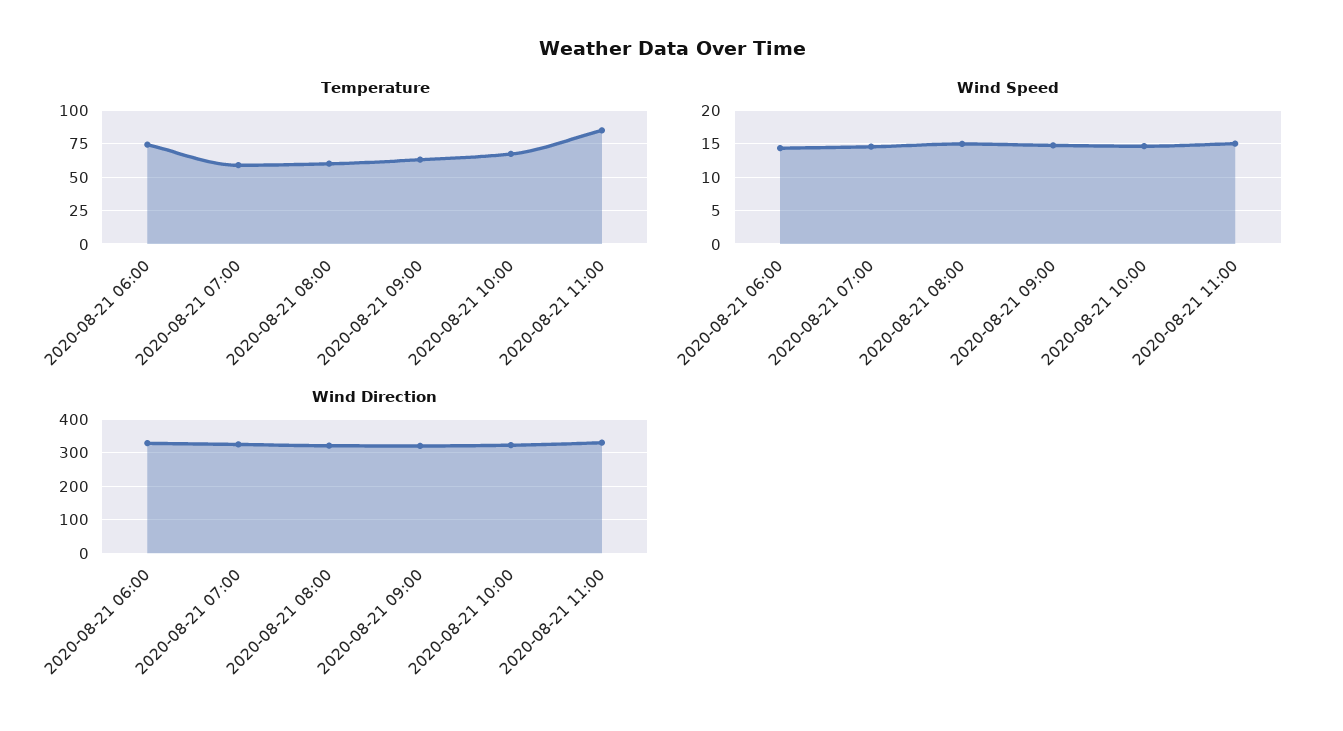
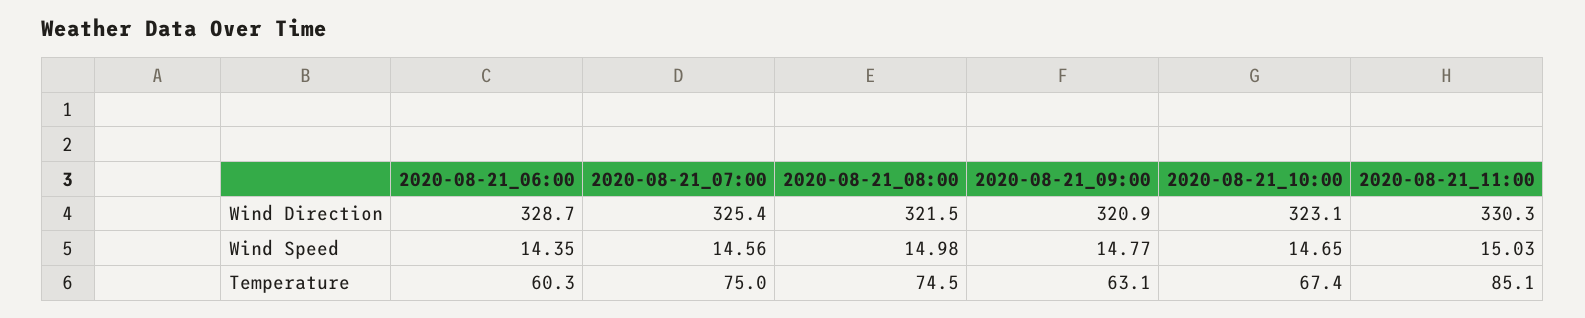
Temperature, 2020-08-21 06:00: 75 -> 60.3
Temperature, 2020-08-21 07:00: 60 -> 75
Temperature, 2020-08-21 08:00: 60 -> 74.5

